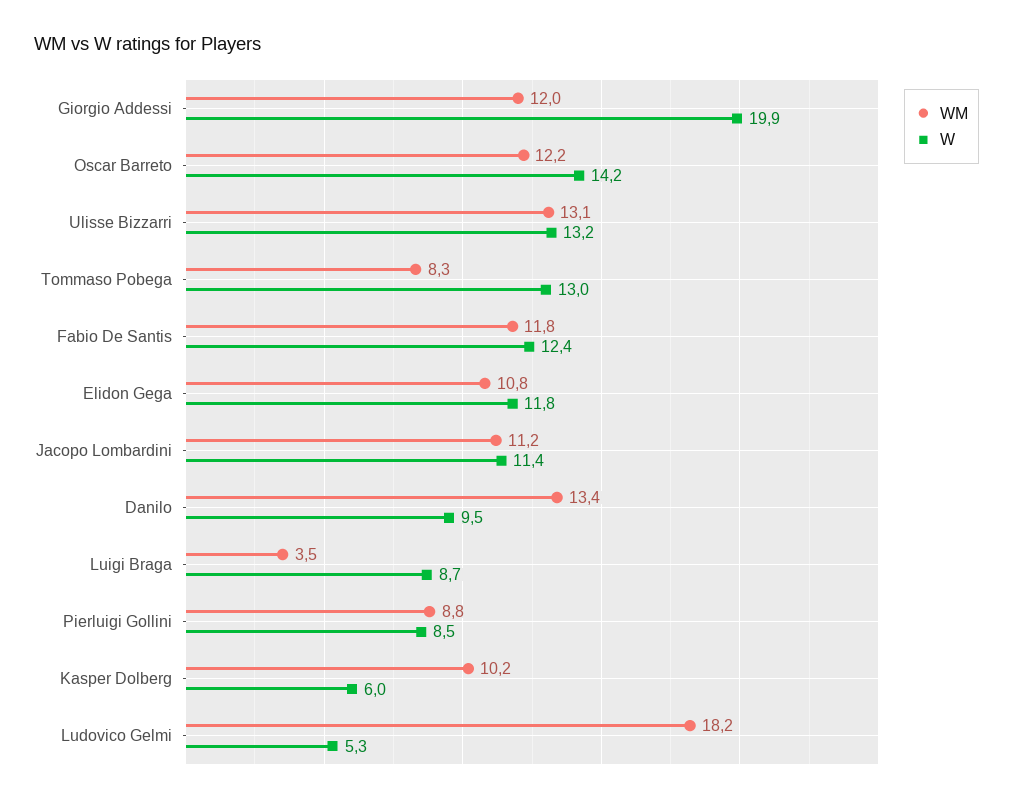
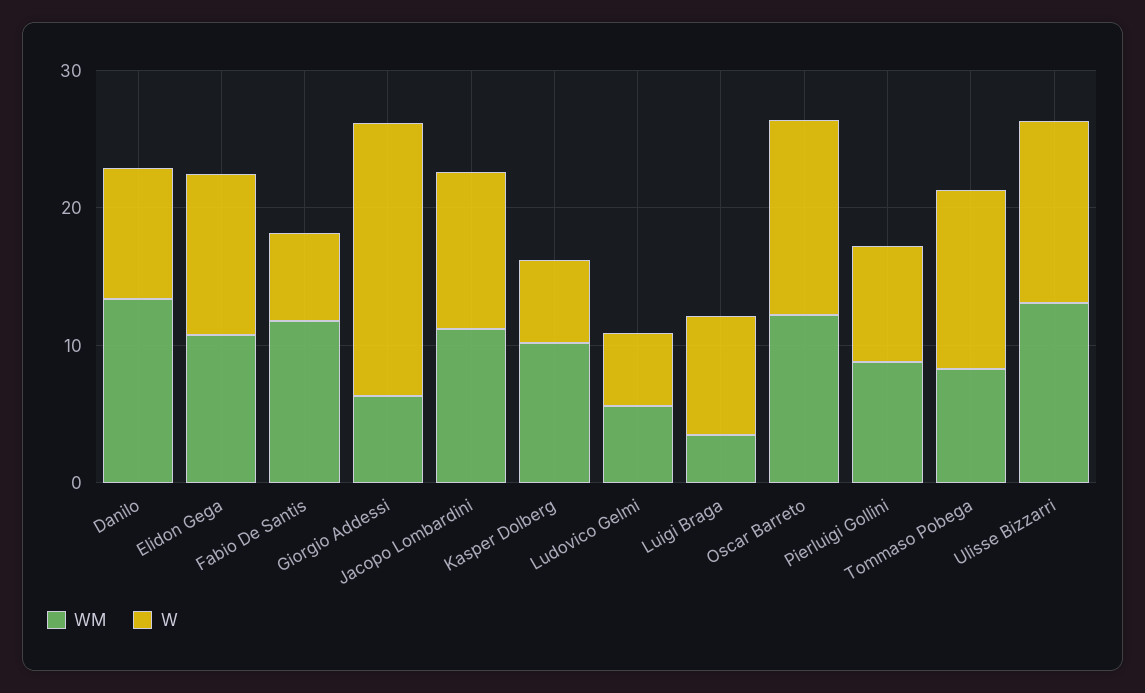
WM, Giorgio Addessi: 12 -> 6
W, Fabio De Santis: 12.4 -> 6
WM, Ludovico Gelmi: 18.2 -> 6

